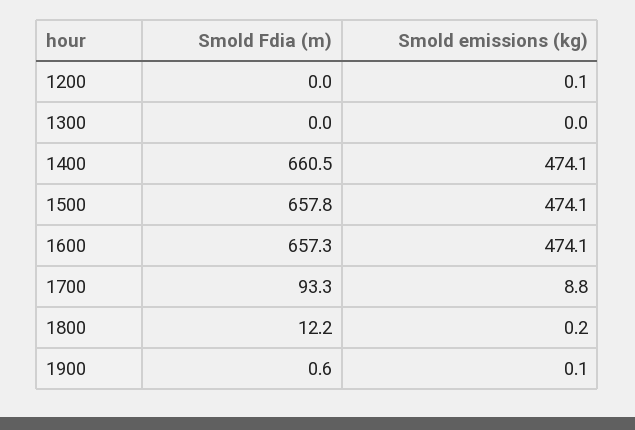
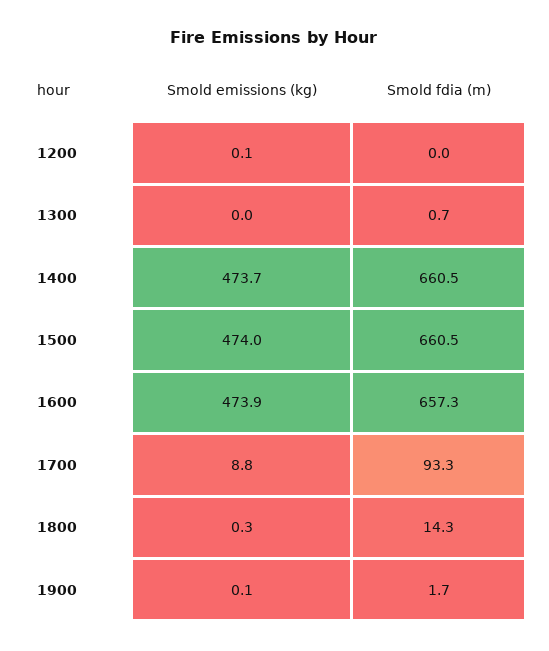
Smold Fdia (m), 1300: 0 -> 0.7
Smold emissions (kg), 1400: 474.1 -> 473.7
Smold Fdia (m), 1500: 657.8 -> 660.5
Smold emissions (kg), 1500: 474.1 -> 474
Smold emissions (kg), 1600: 474.1 -> 473.9
Smold Fdia (m), 1800: 12.2 -> 14.3
Smold emissions (kg), 1800: 0.2 -> 0.3
Smold Fdia (m), 1900: 0.6 -> 1.7

